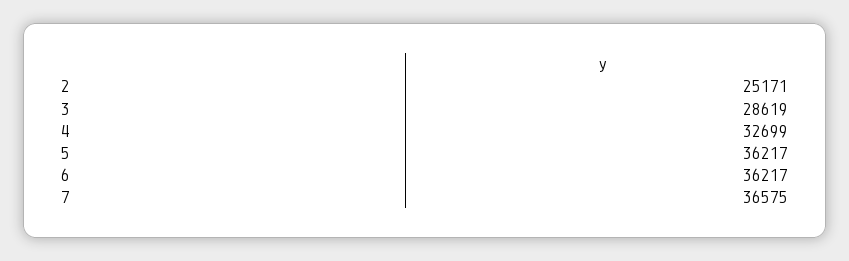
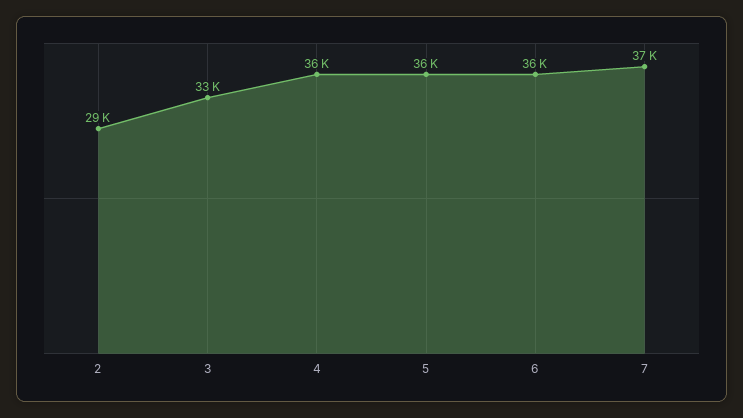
2: 25171 -> 29000
3: 28619 -> 33000
4: 32699 -> 36000

